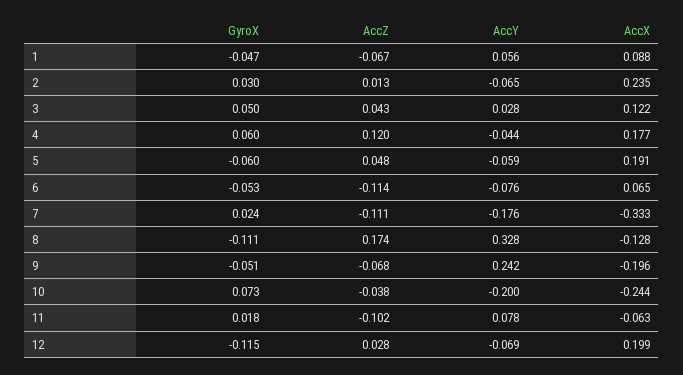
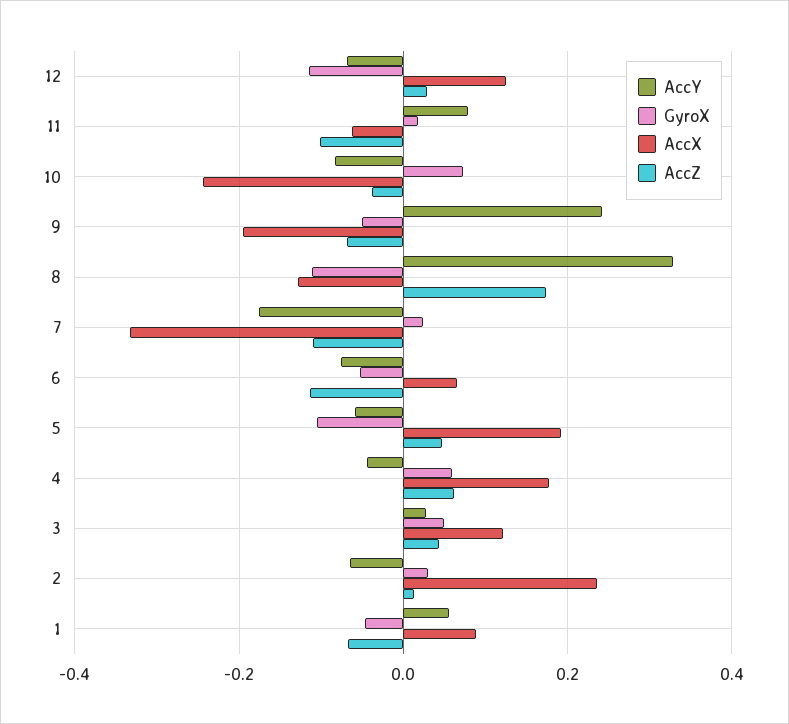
AccZ, 4: 0.12 -> 0.06
GyroX, 5: -0.06 -> -0.1
AccY, 10: -0.2 -> -0.08
AccX, 12: 0.199 -> 0.12

